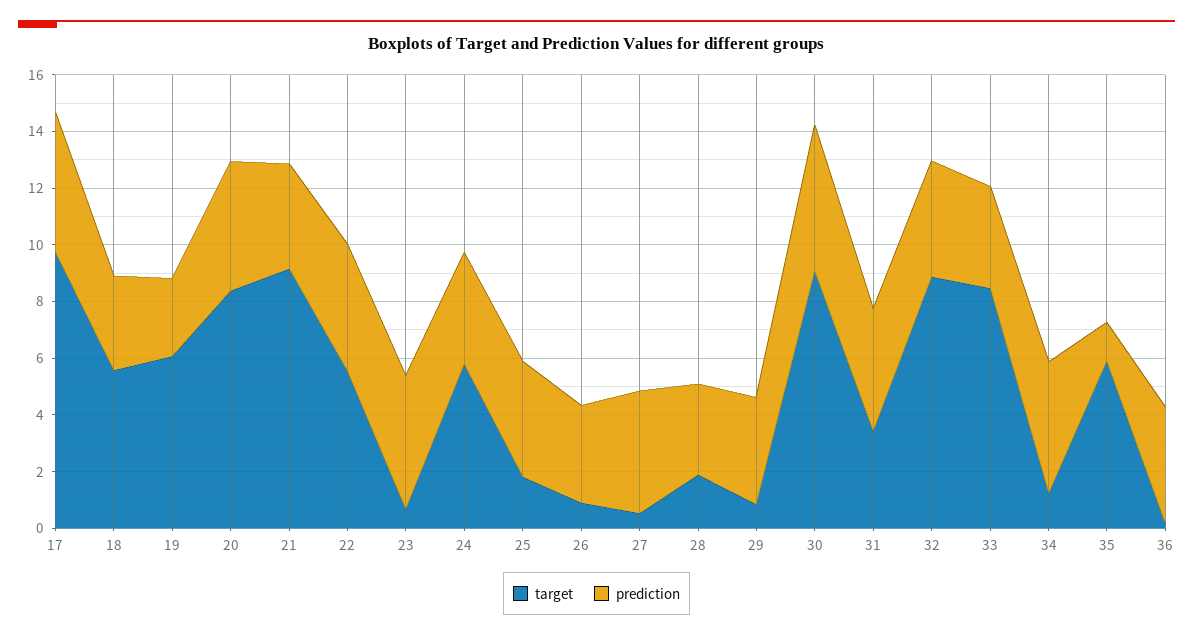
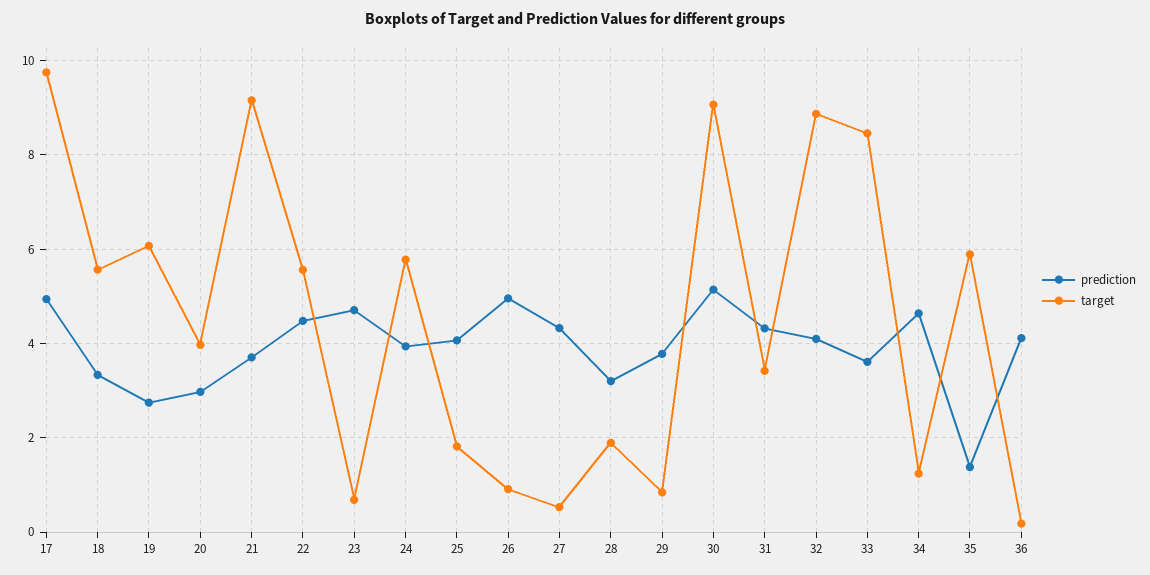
target, 20: 8.5 -> 4
prediction, 20: 4.5 -> 3
prediction, 26: 3.5 -> 5

